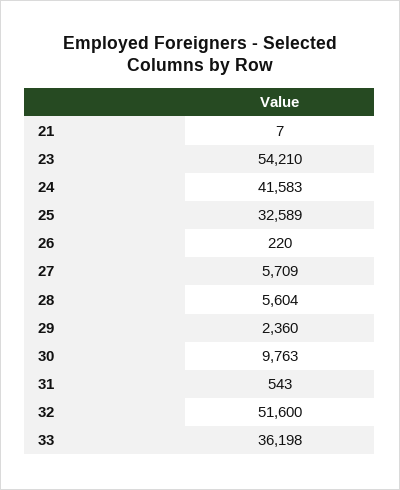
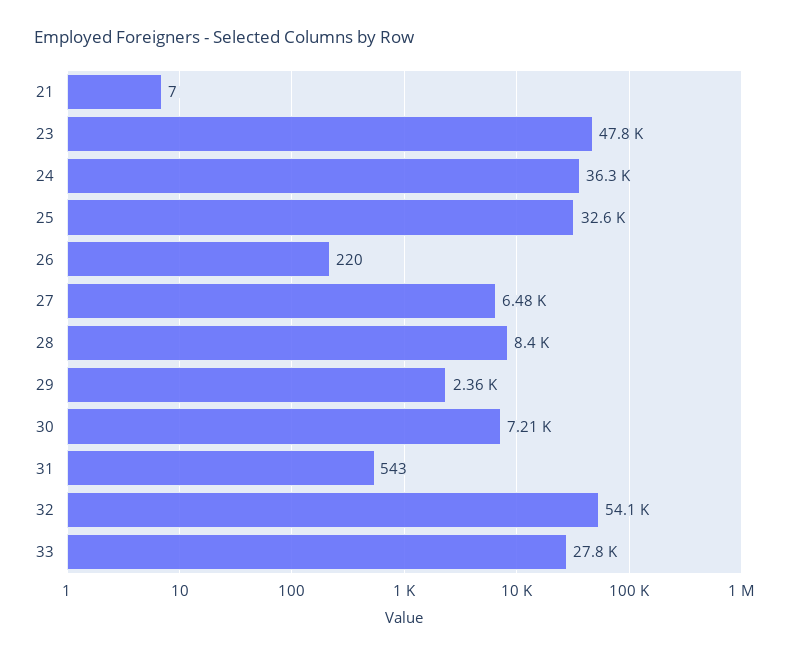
23: 54210 -> 47800
24: 41583 -> 36300
27: 5709 -> 6480
28: 5604 -> 8400
30: 9763 -> 7210
32: 51600 -> 54100
33: 36198 -> 27800

